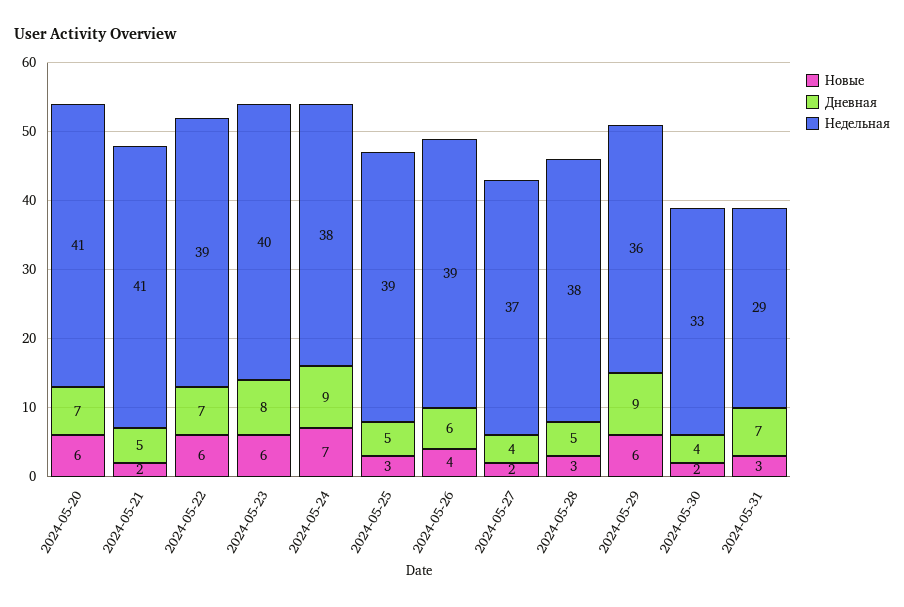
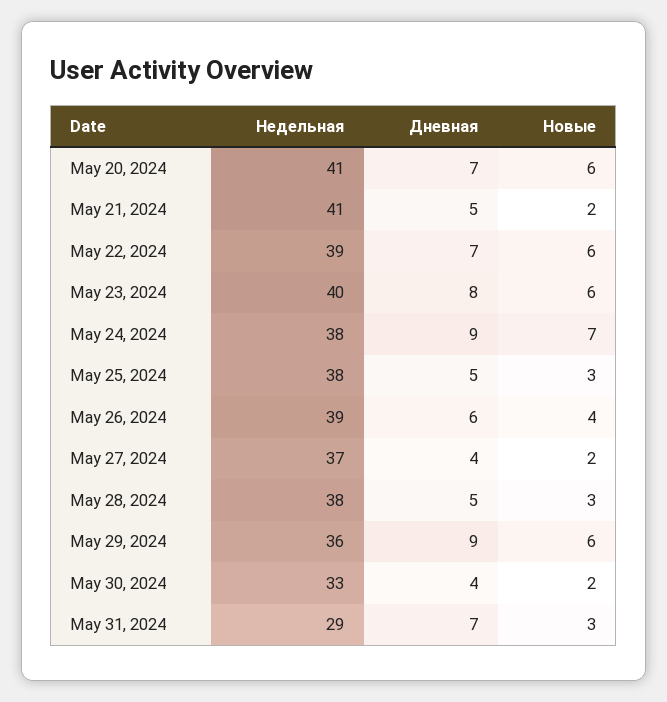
Недельная, 2024-05-25: 39 -> 38

